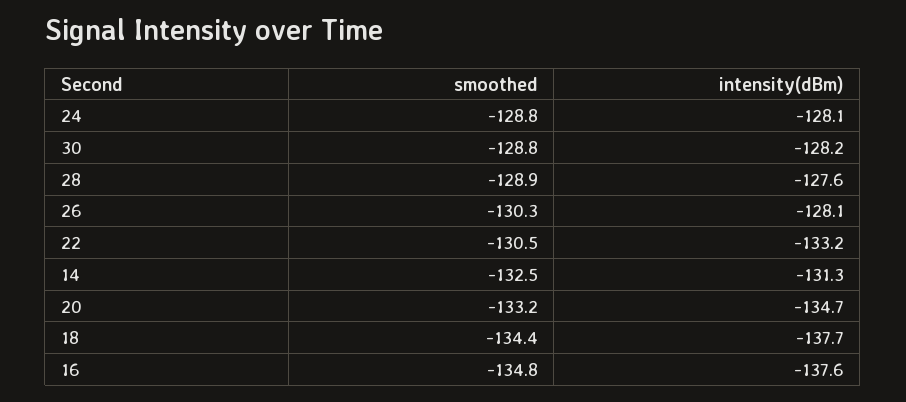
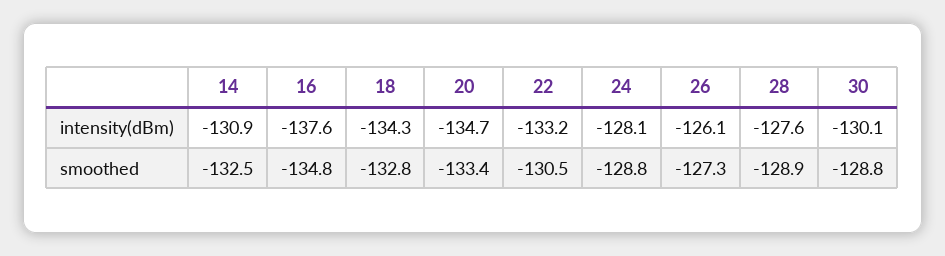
intensity(dBm), 30: -128.2 -> -130.1
smoothed, 26: -130.3 -> -127.3
intensity(dBm), 26: -128.1 -> -126.1
intensity(dBm), 14: -131.3 -> -130.9
smoothed, 20: -133.2 -> -133.4
smoothed, 18: -134.4 -> -132.8
intensity(dBm), 18: -137.7 -> -134.3

